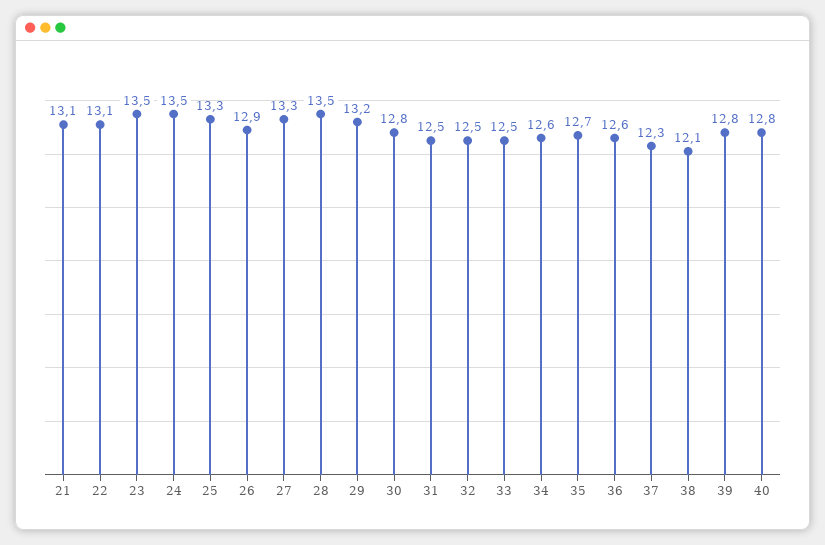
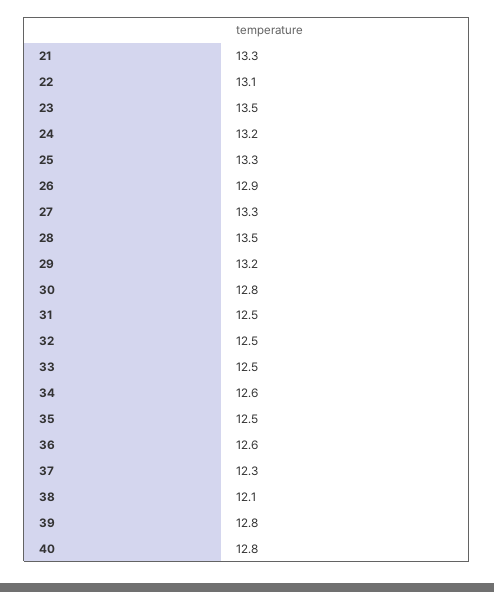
21: 13.1 -> 13.3
24: 13.5 -> 13.2
35: 12.7 -> 12.5

